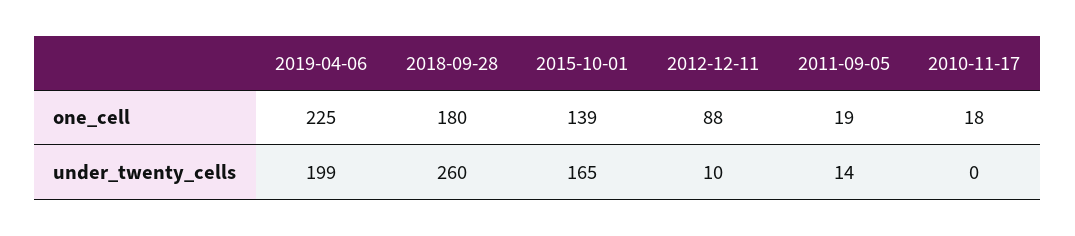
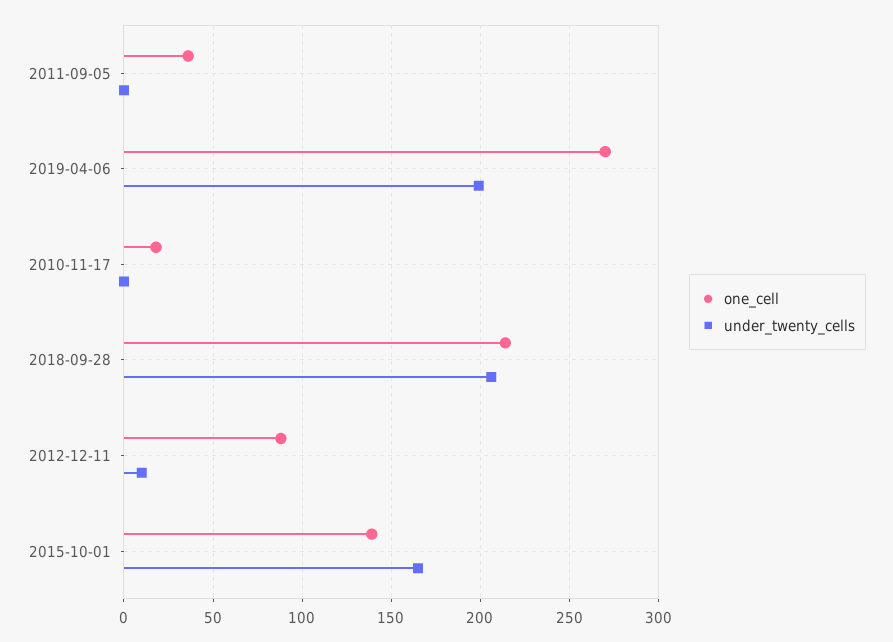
one_cell, 2019-04-06: 225 -> 270
one_cell, 2018-09-28: 180 -> 215
one_cell, 2011-09-05: 19 -> 35
under_twenty_cells, 2018-09-28: 260 -> 205
under_twenty_cells, 2011-09-05: 14 -> 0

